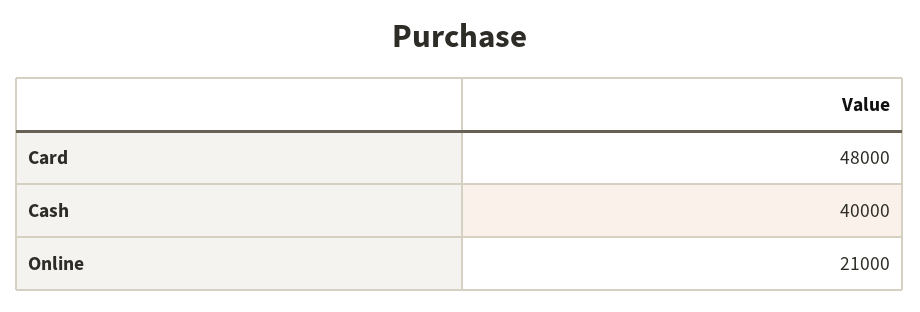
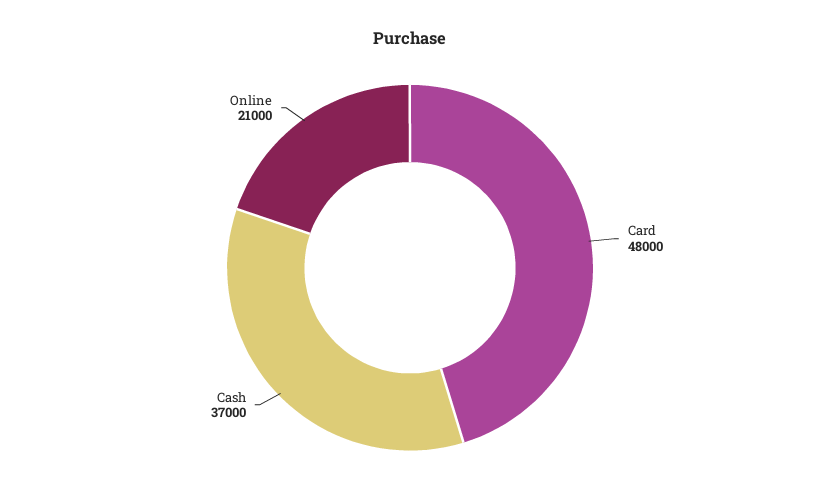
Cash: 40000 -> 37000

